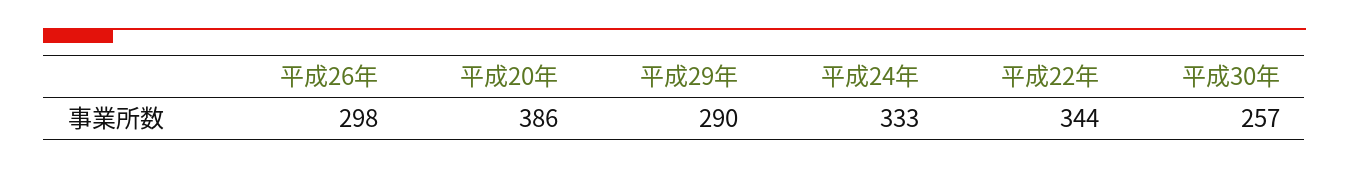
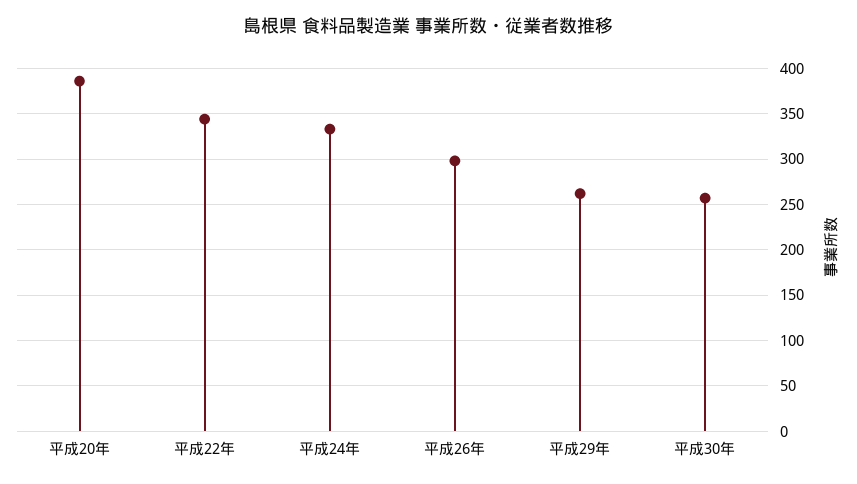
平成29年: 290 -> 260

